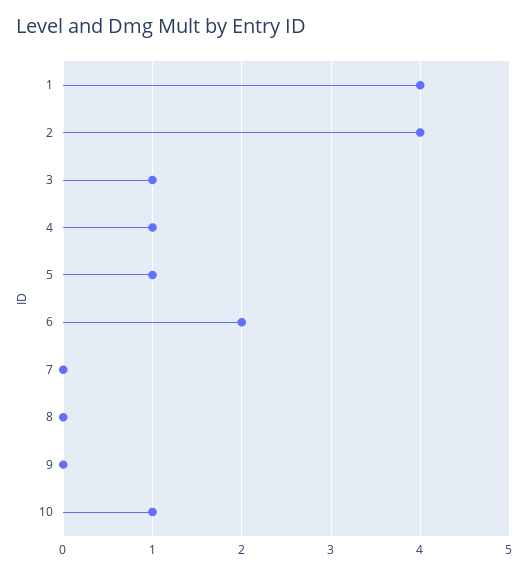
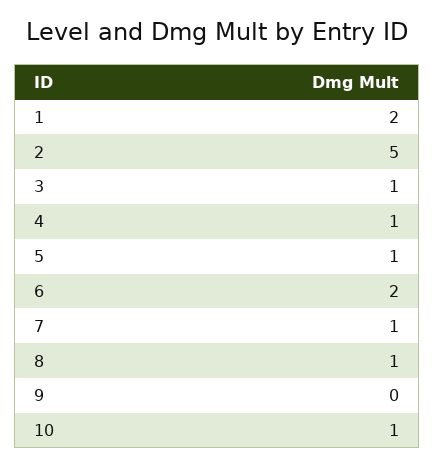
1: 4 -> 2
2: 4 -> 5
7: 0 -> 1
8: 0 -> 1

